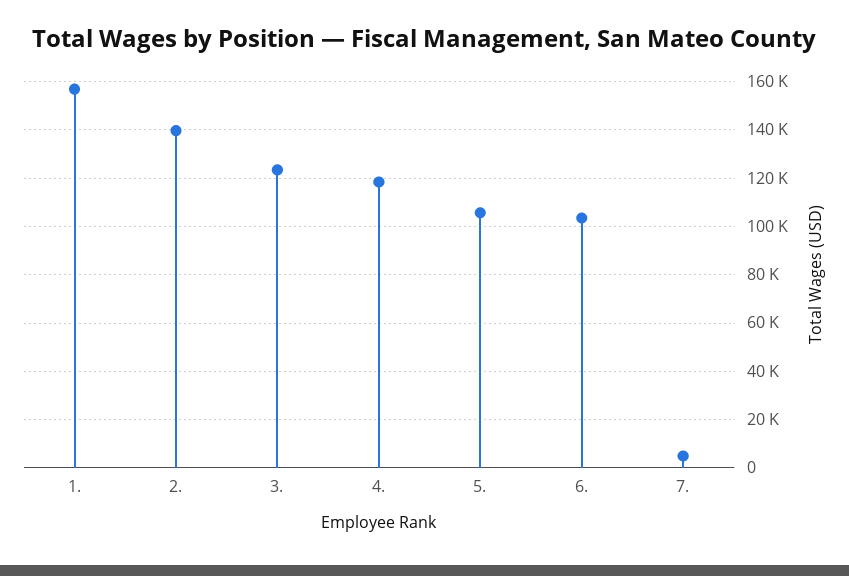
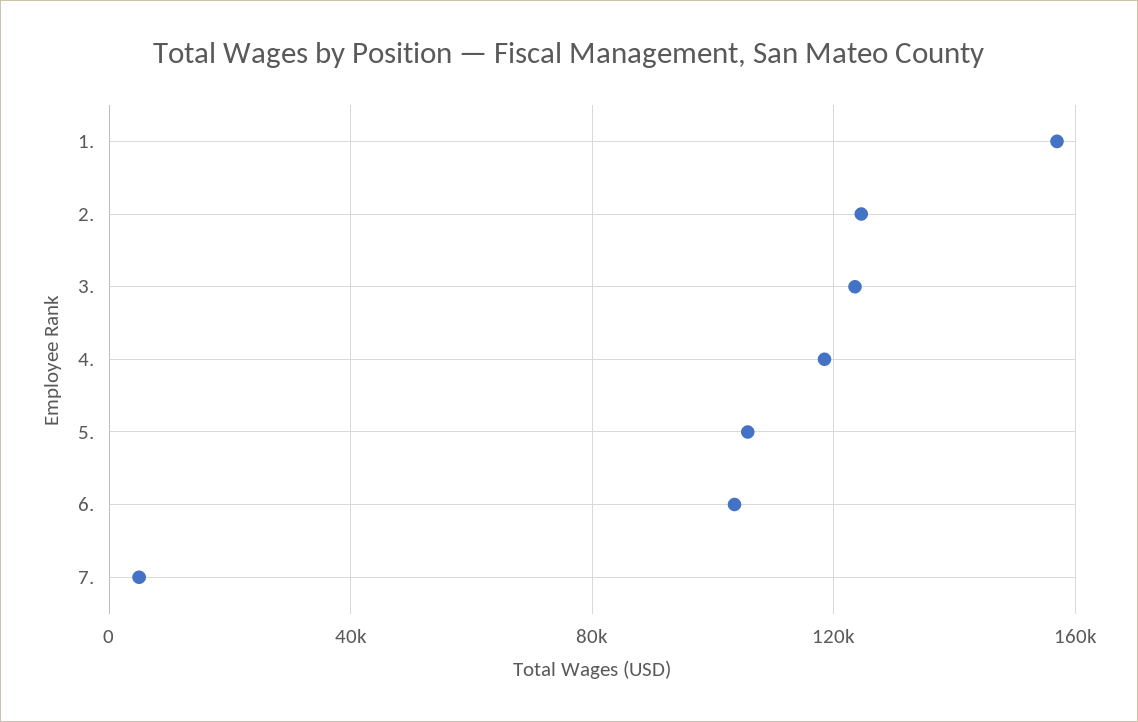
2.: 140000 -> 125000

